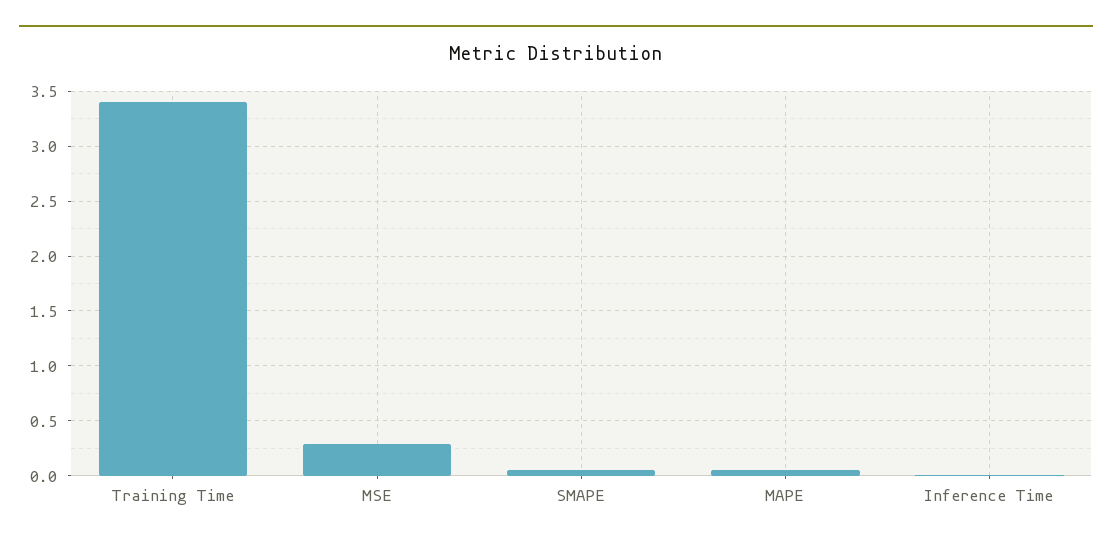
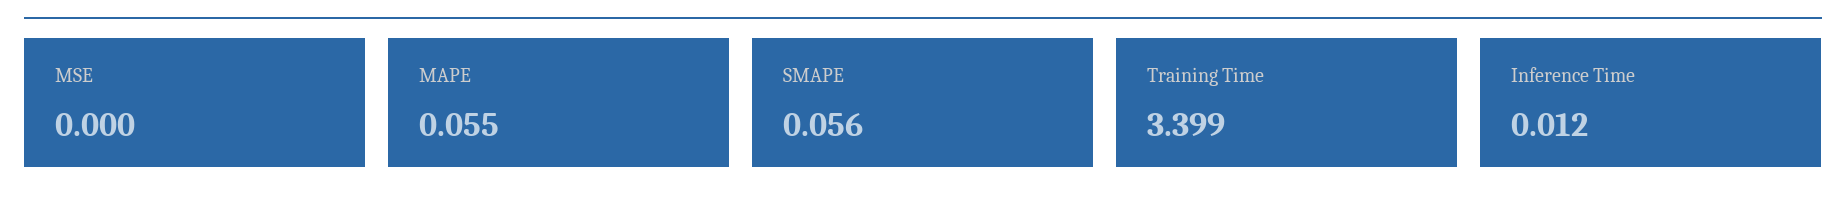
MSE: 0.3 -> 0

